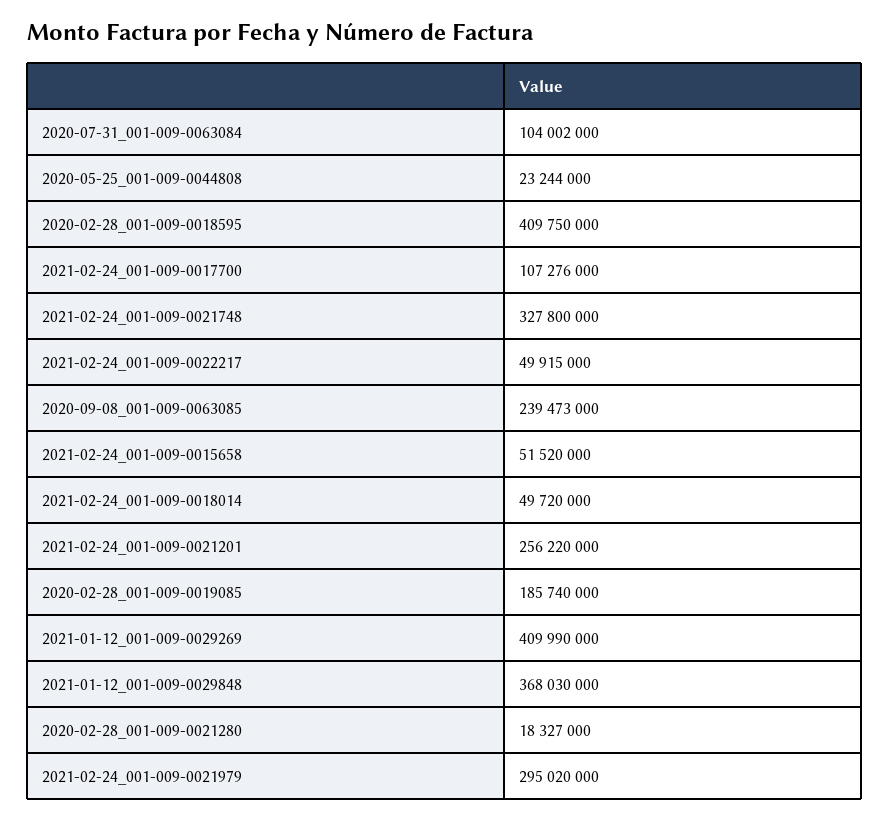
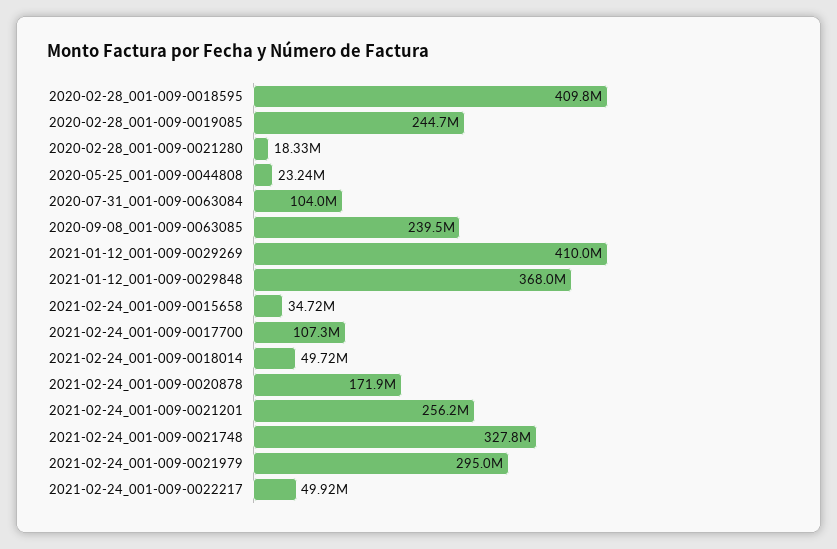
2021-02-24_001-009-0015658: 51520000 -> 34720000
2020-02-28_001-009-0019085: 185740000 -> 244700000
2021-02-24_001-009-0020878: none -> 171900000

